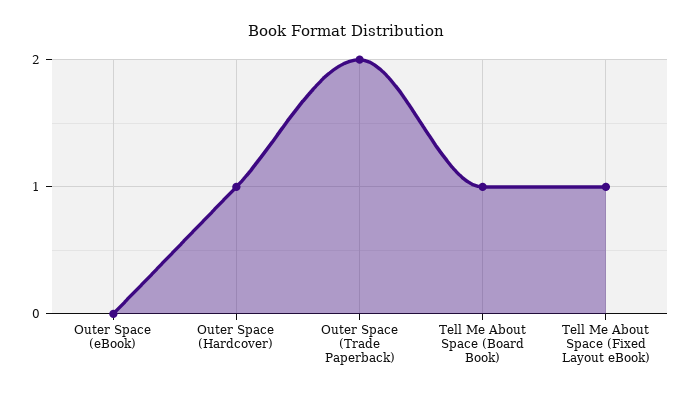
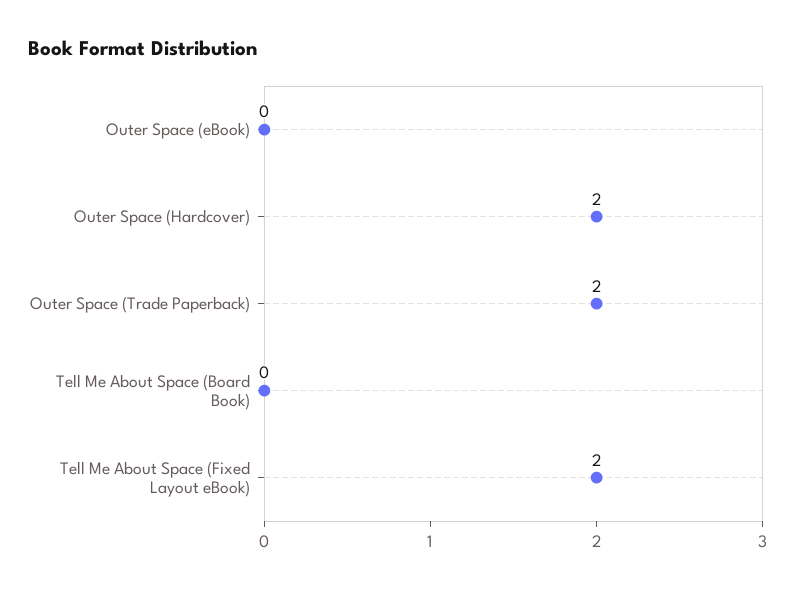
Outer Space (Hardcover): 1 -> 2
Tell Me About Space (Board Book): 1 -> 0
Tell Me About Space (Fixed Layout eBook): 1 -> 2

